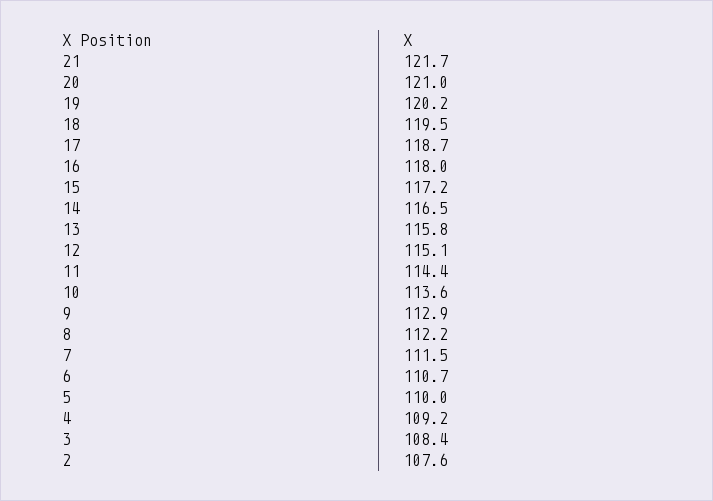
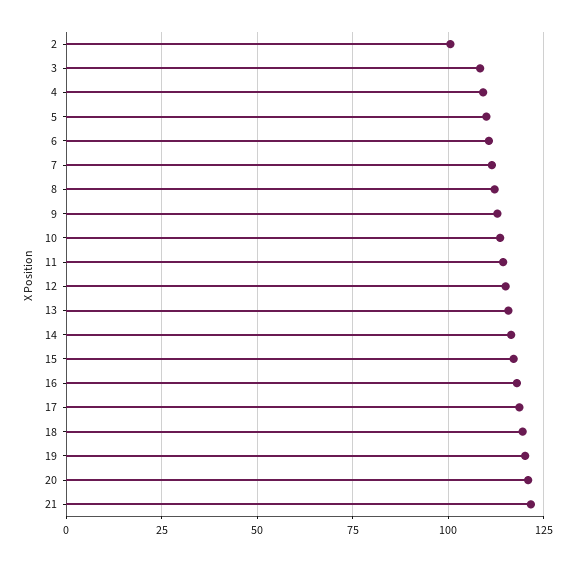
2: 107.6 -> 100

